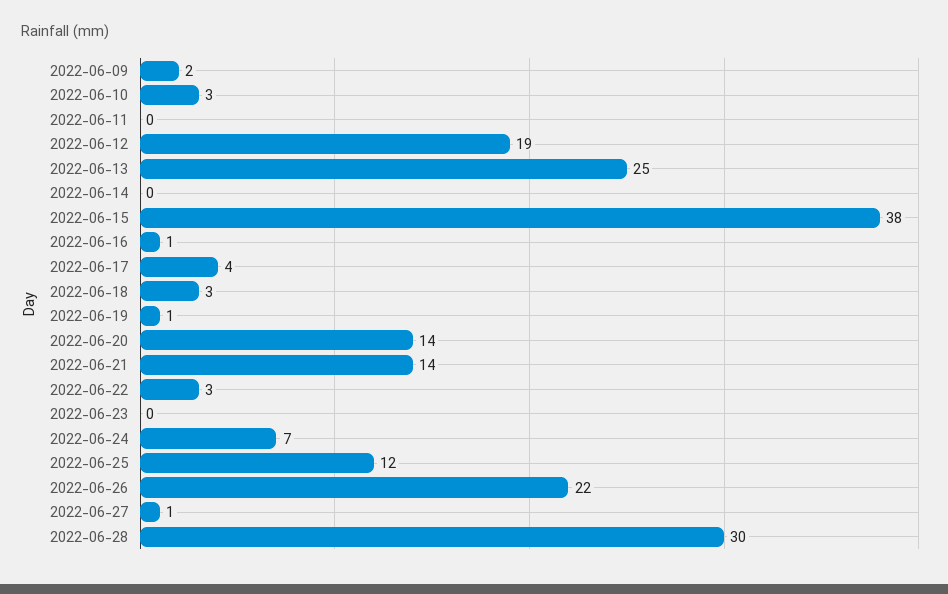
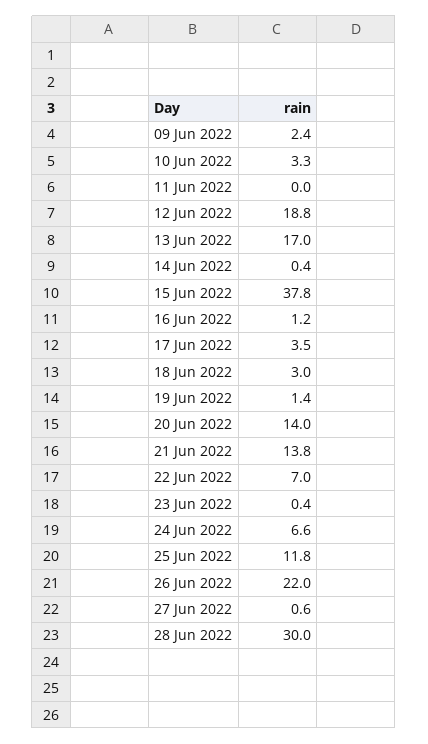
2022-06-13: 25 -> 17
2022-06-22: 3 -> 7

